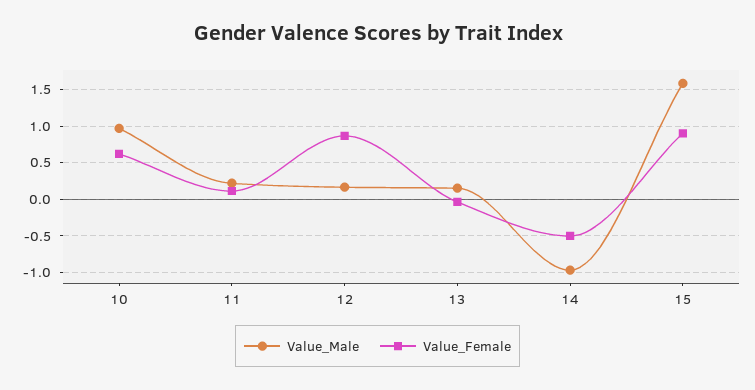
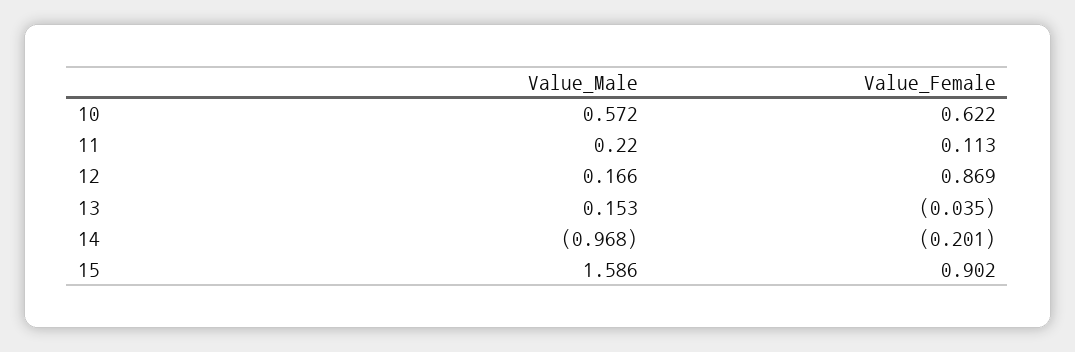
Value_Male, 10: 1 -> 0.572
Value_Female, 14: -0.5 -> -0.201

